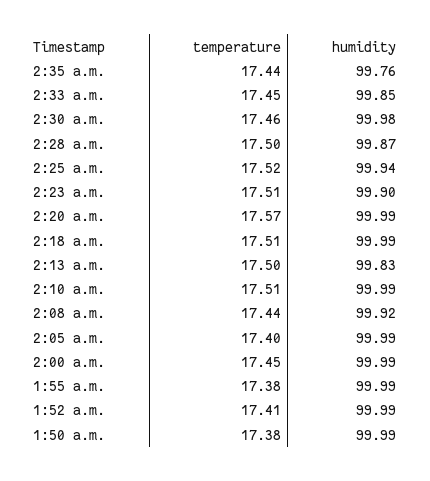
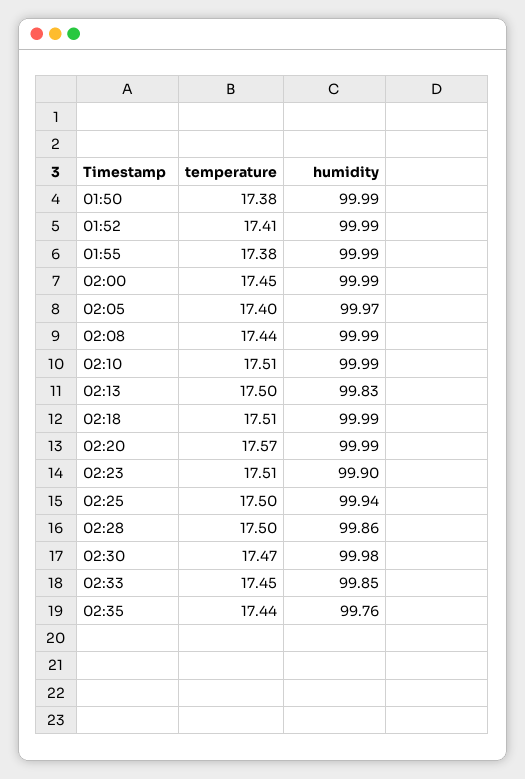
temperature, 2:30 a.m.: 17.46 -> 17.47
humidity, 2:28 a.m.: 99.87 -> 99.86
temperature, 2:25 a.m.: 17.52 -> 17.5
humidity, 2:08 a.m.: 99.92 -> 99.99
humidity, 2:05 a.m.: 99.99 -> 99.97

